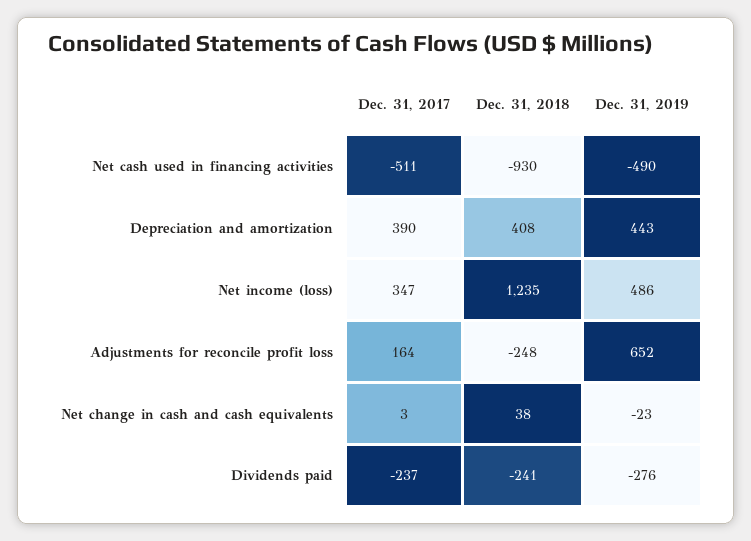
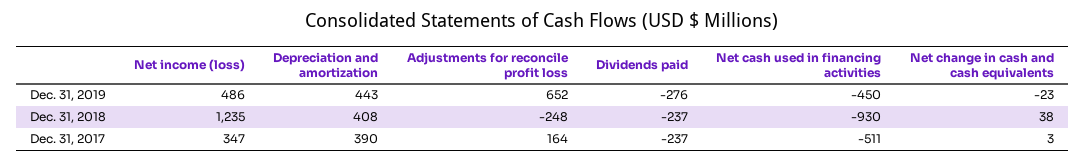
Dec. 31, 2019, Net cash used in financing activities: -490 -> -450
Dec. 31, 2018, Dividends paid: -241 -> -237

